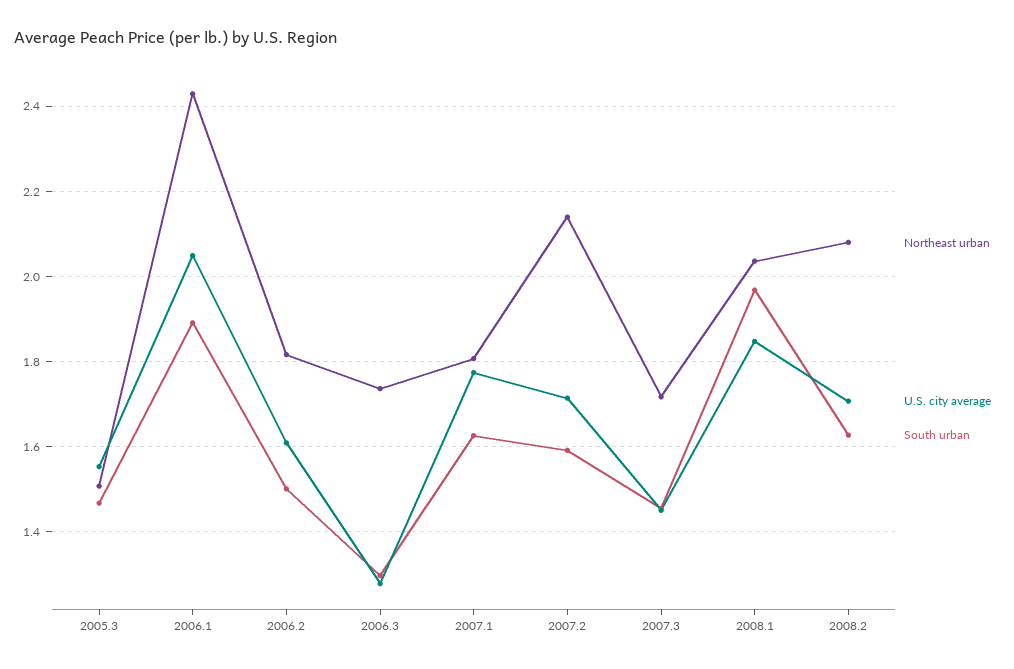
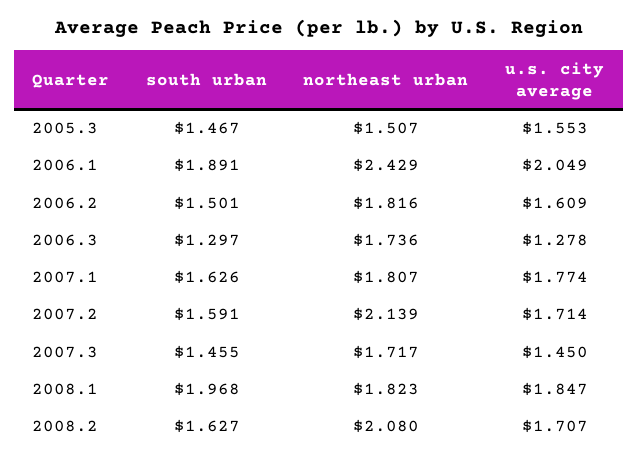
Northeast urban, 2008.1: 2.04 -> 1.823

